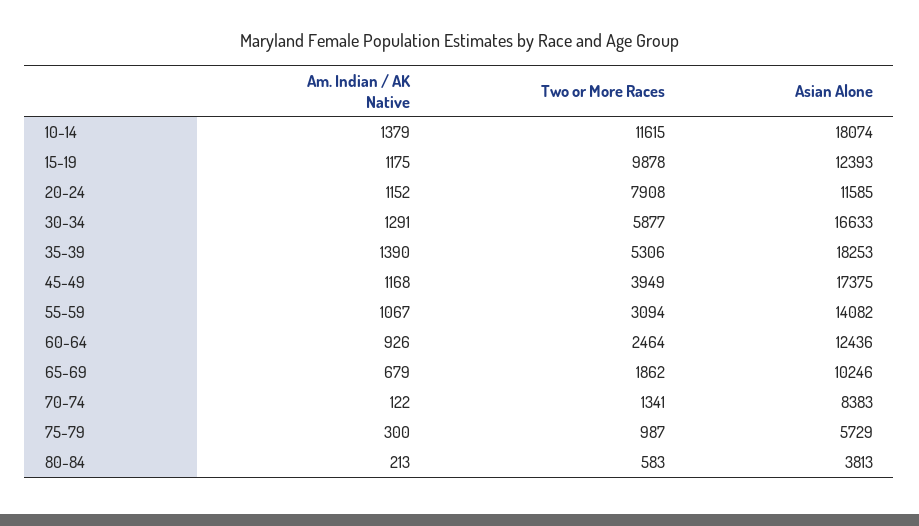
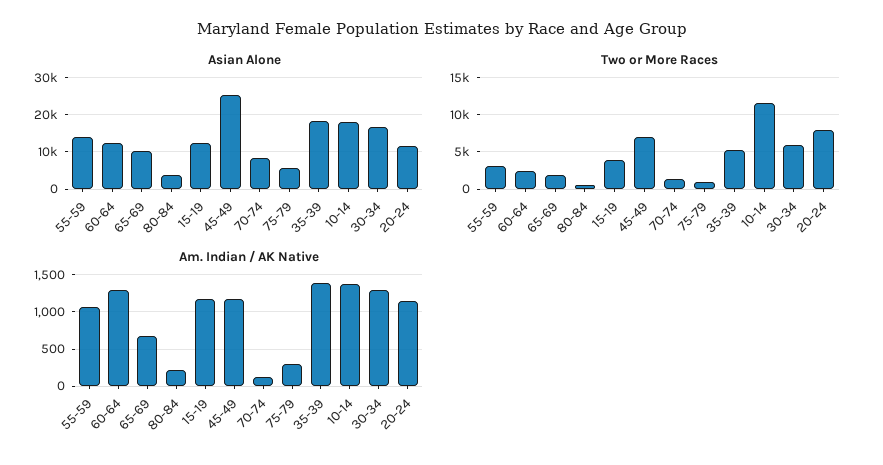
Two or More Races, 15-19: 9878 -> 4000
Two or More Races, 45-49: 3949 -> 7000
Asian Alone, 45-49: 17375 -> 26000
Am. Indian / AK Native, 60-64: 926 -> 1300

